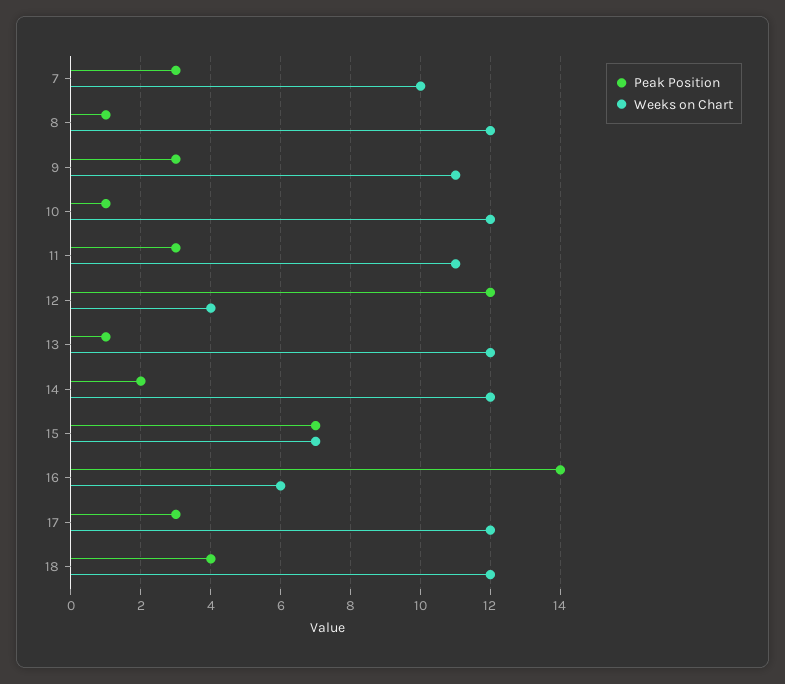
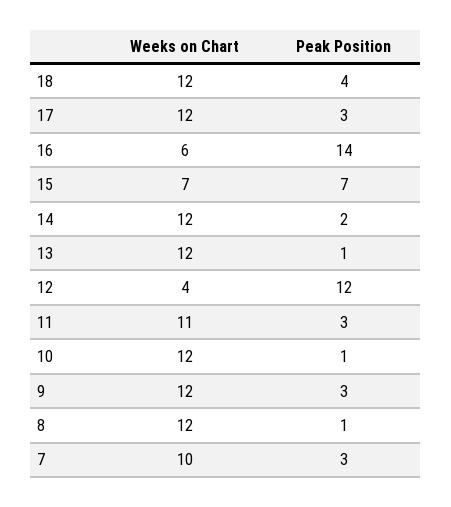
Weeks on Chart, 9: 11 -> 12

